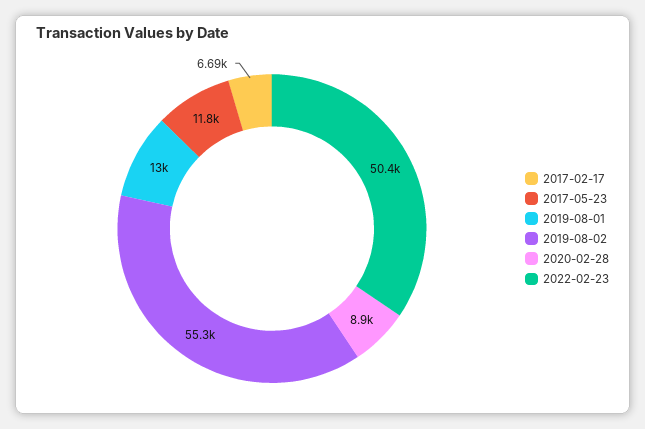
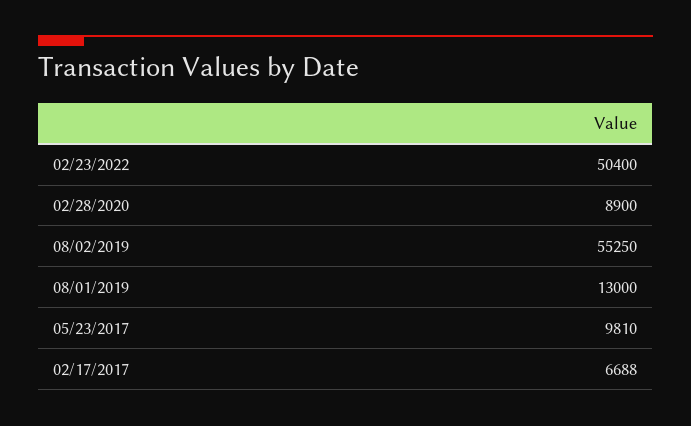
2017-05-23: 11800 -> 9810

